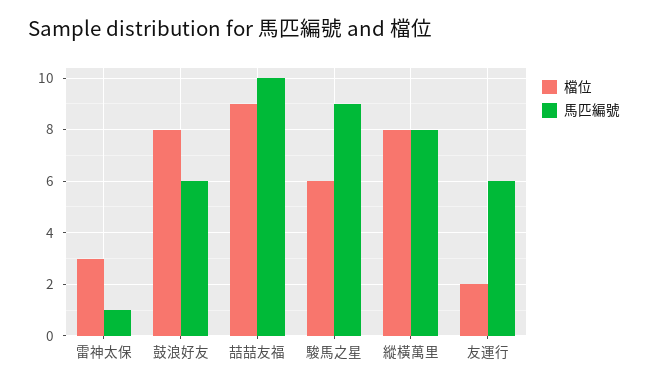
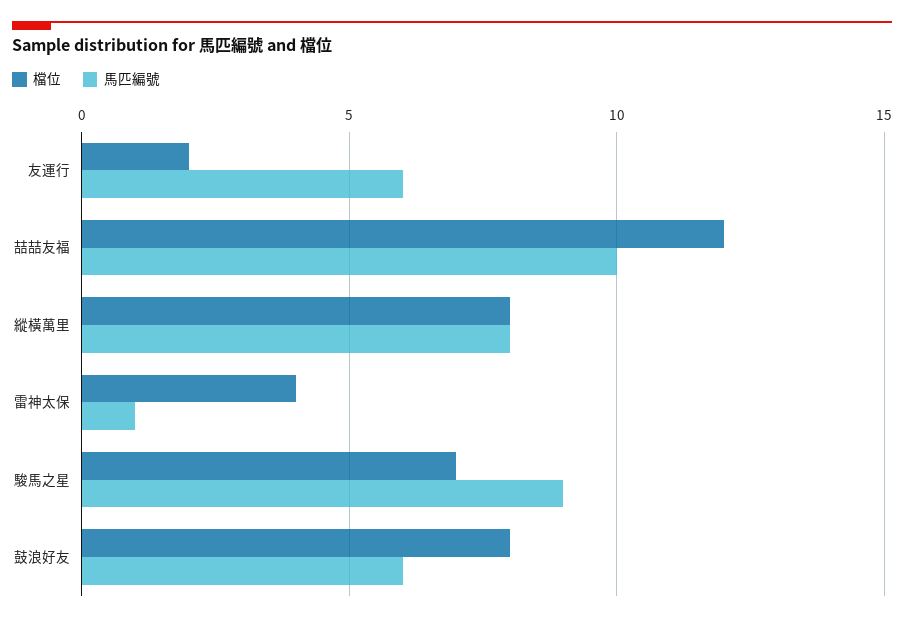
檔位, 雷神太保: 3 -> 4
檔位, 喆喆友福: 9 -> 12
檔位, 駿馬之星: 6 -> 7

